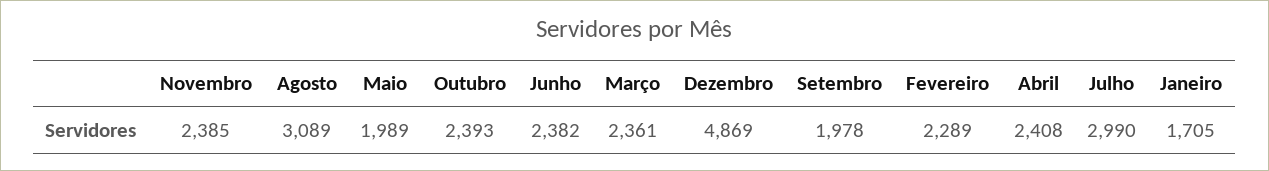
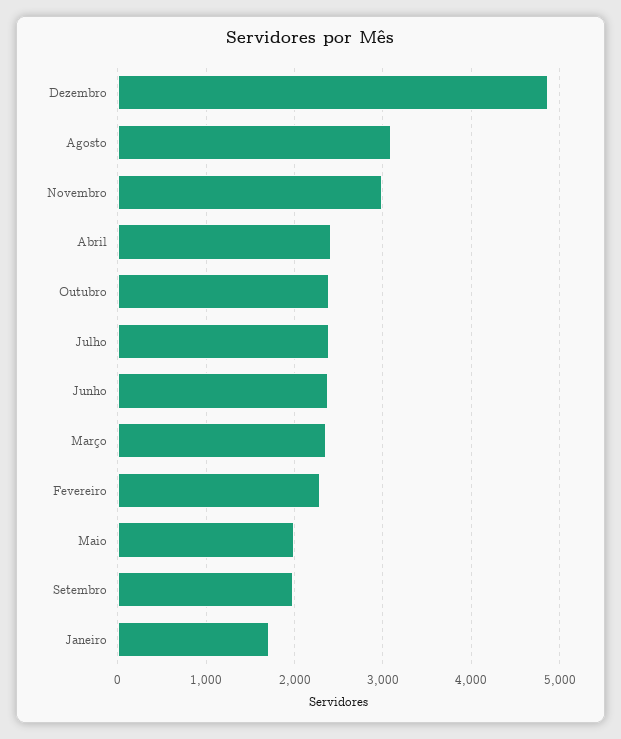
Novembro: 2385 -> 3000
Julho: 2990 -> 2400

